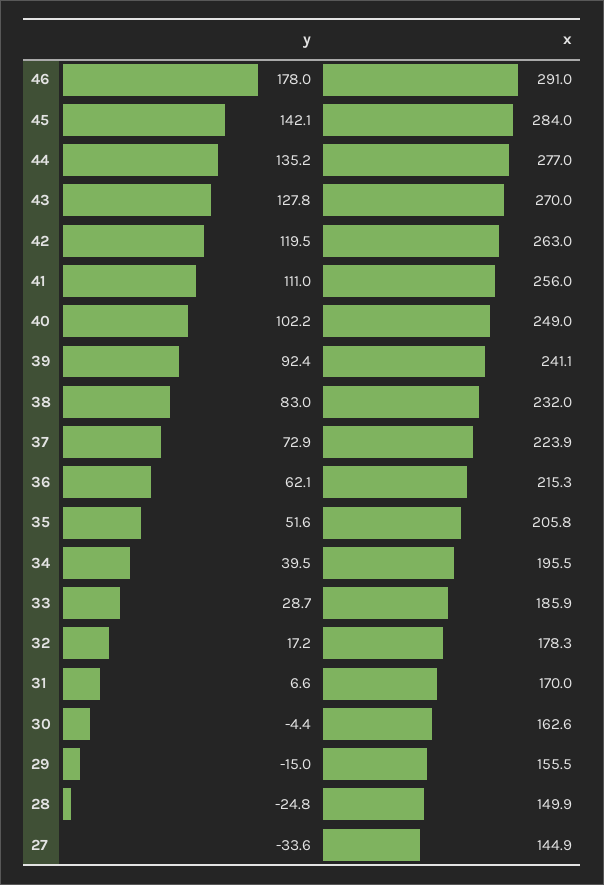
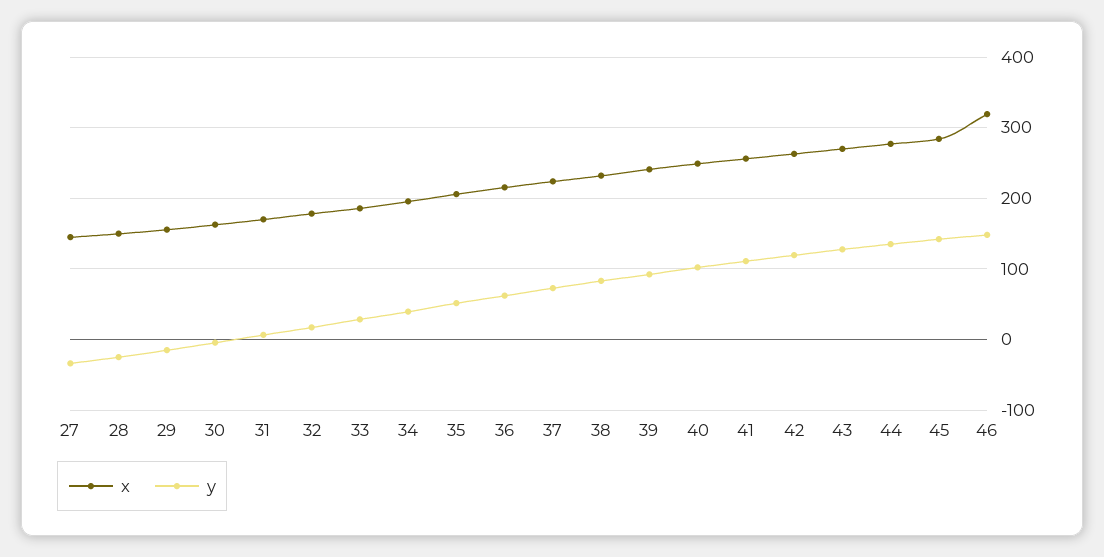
y, 46: 178 -> 150
x, 46: 291 -> 320

